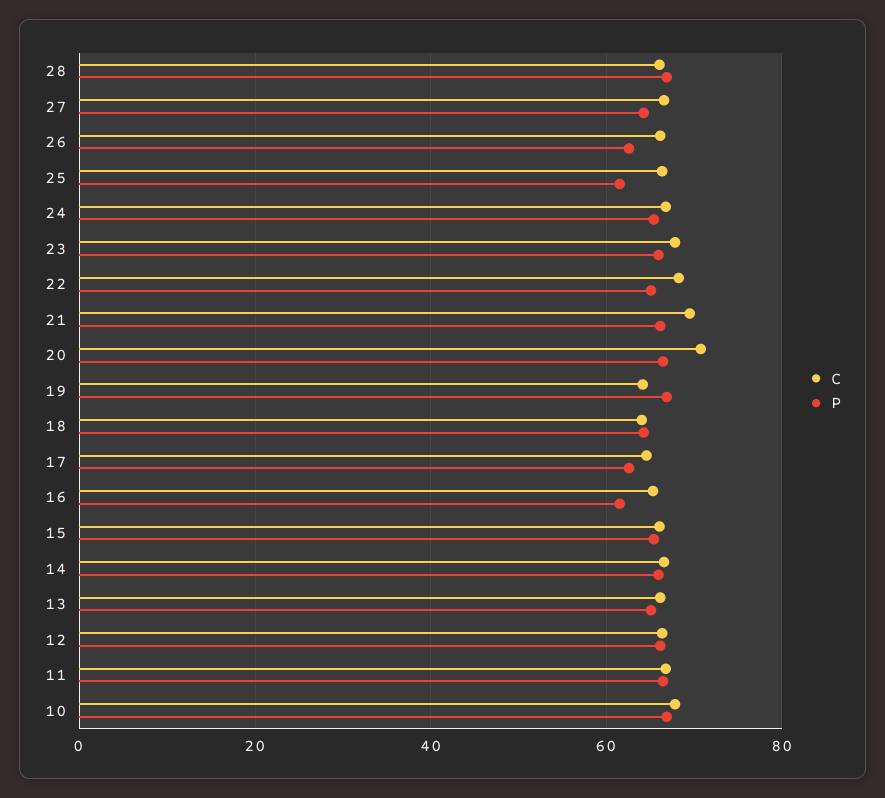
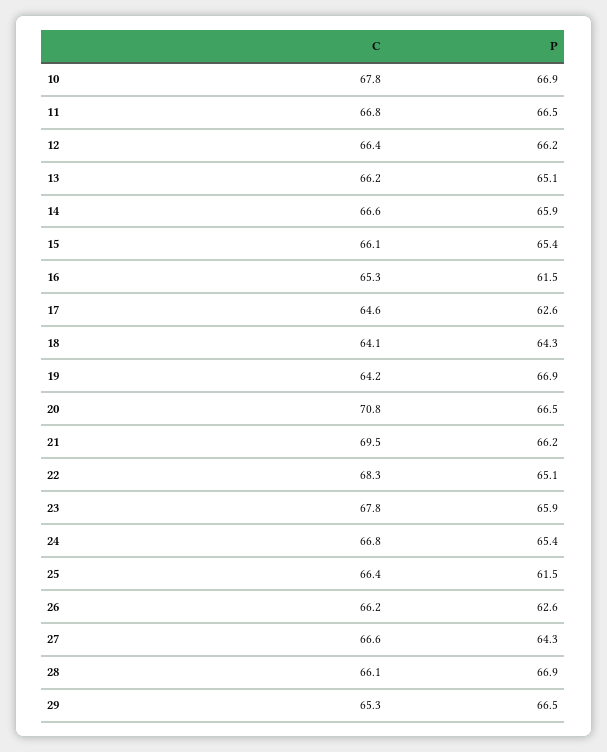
C, 29: none -> 65.3
P, 29: none -> 66.5

